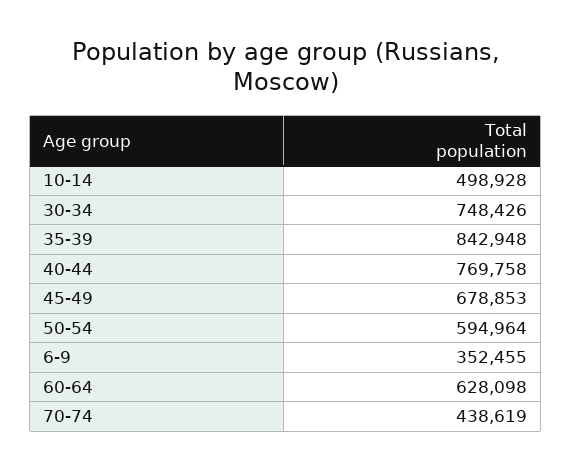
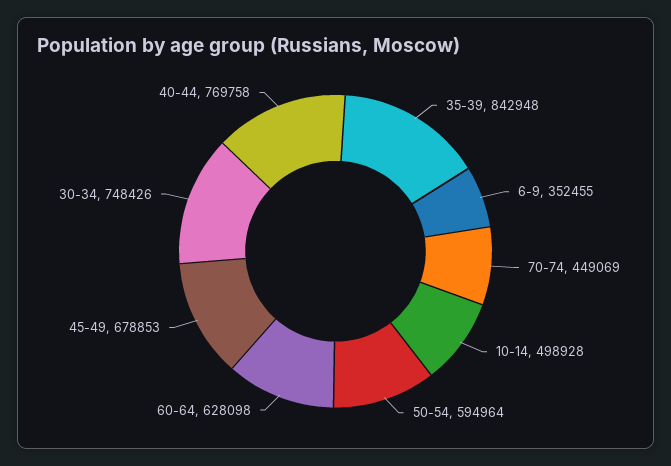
70-74: 438619 -> 449069

